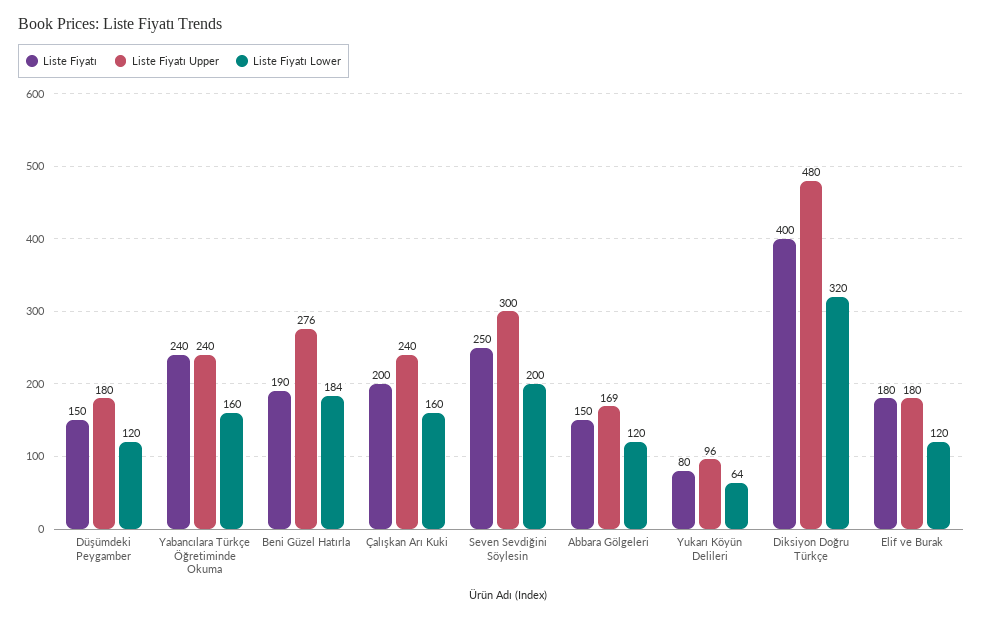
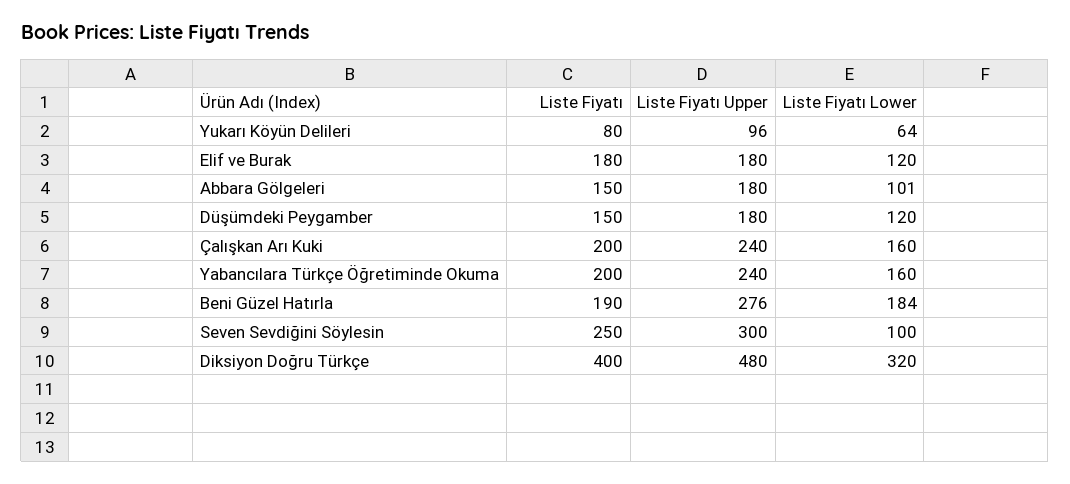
Liste Fiyatı, Yabancılara Türkçe Öğretiminde Okuma: 240 -> 200
Liste Fiyatı Lower, Seven Sevdiğini Söylesin: 200 -> 100
Liste Fiyatı Upper, Abbara Gölgeleri: 169 -> 180
Liste Fiyatı Lower, Abbara Gölgeleri: 120 -> 101

